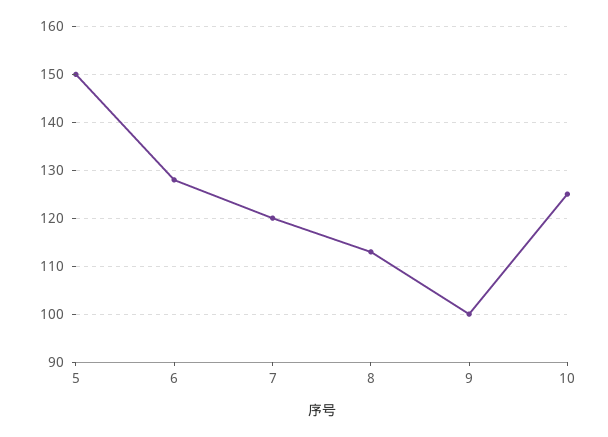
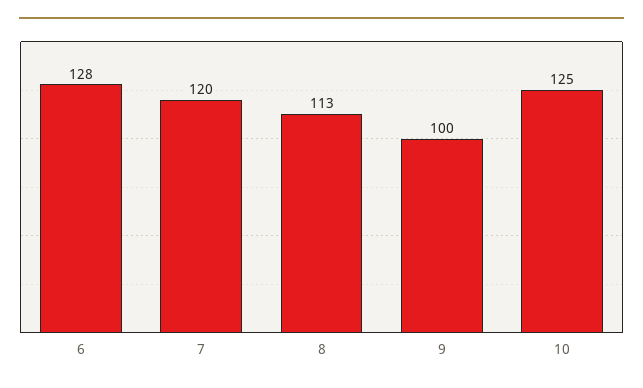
5: 150 -> none

